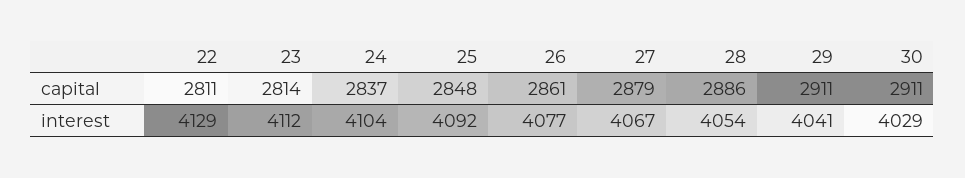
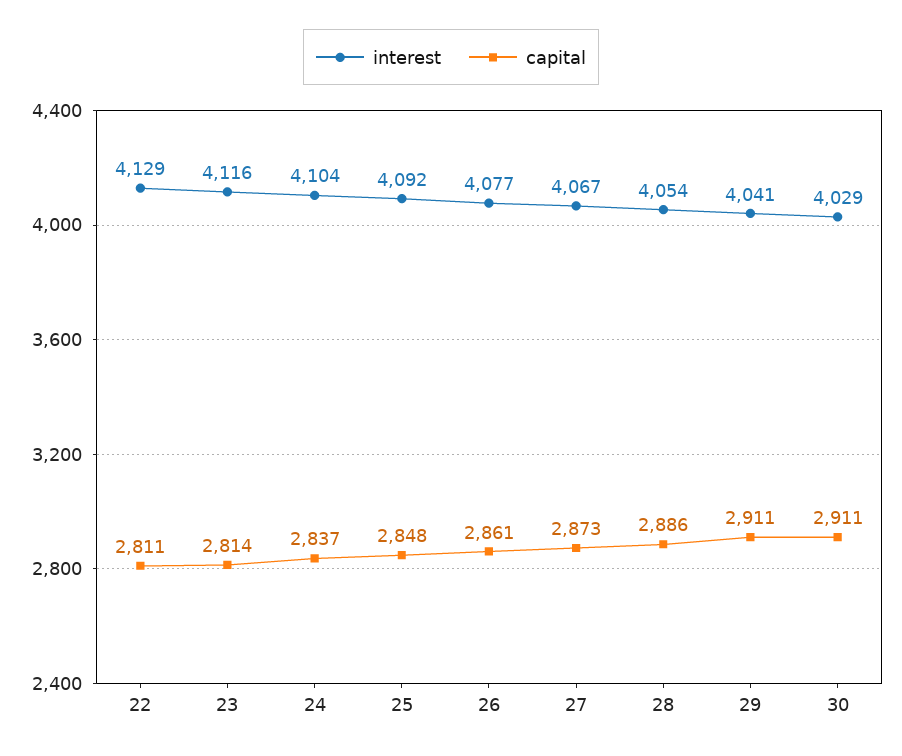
capital, 27: 2879 -> 2873
interest, 23: 4112 -> 4116

